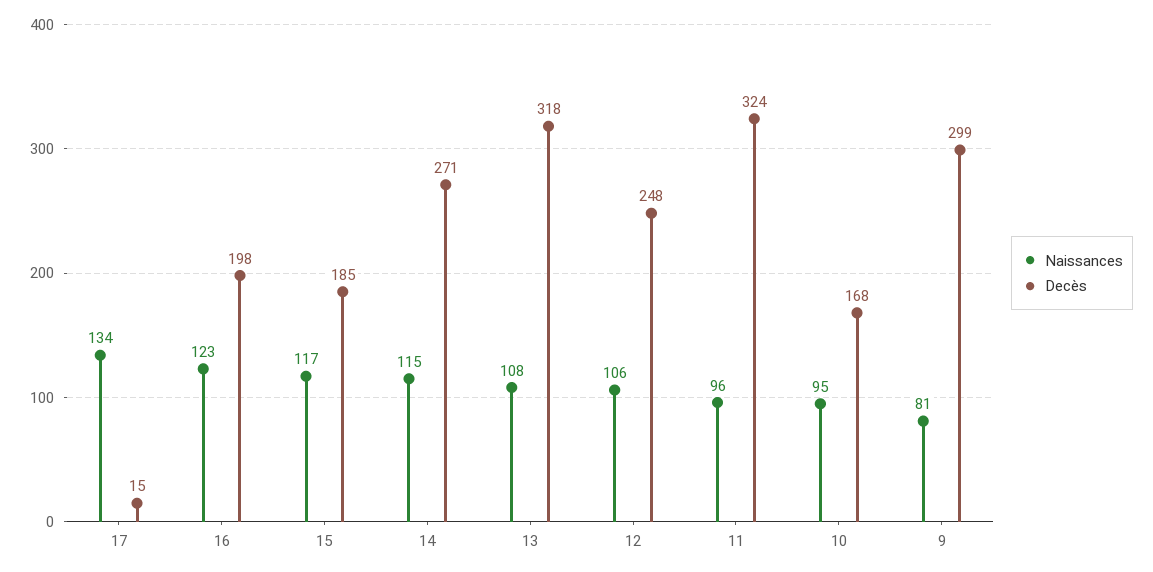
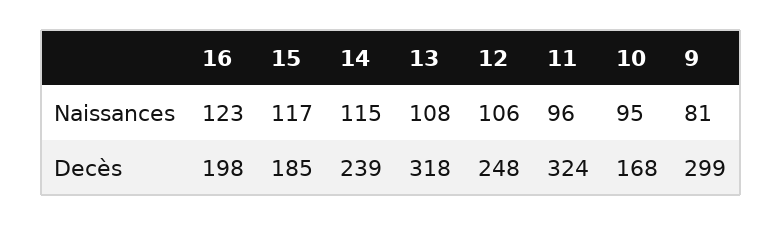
Naissances, 17: 134 -> none
Decès, 17: 15 -> none
Decès, 14: 271 -> 239

